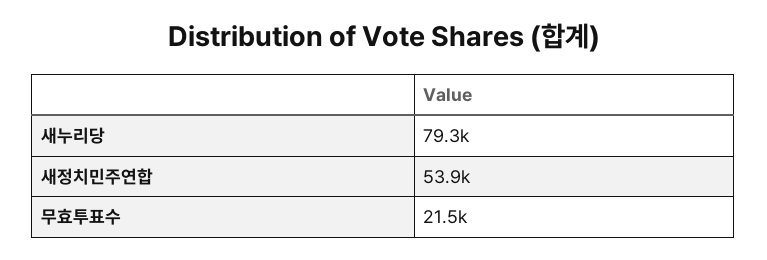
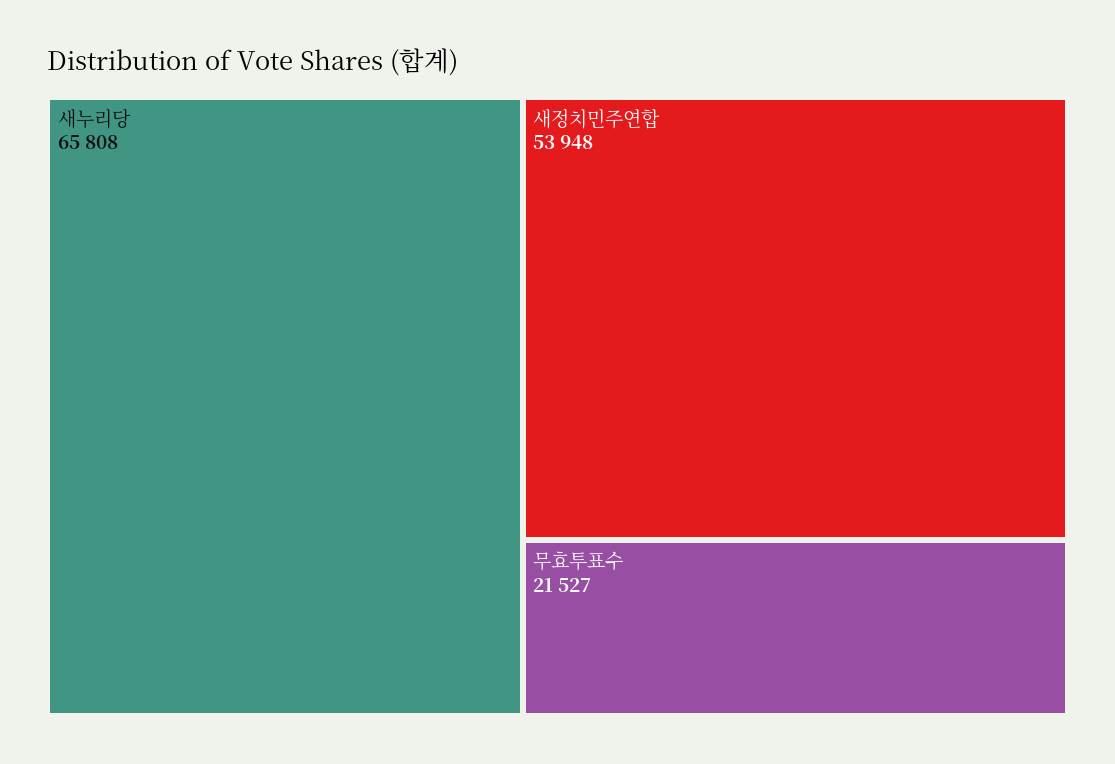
새누리당: 79300 -> 65808

